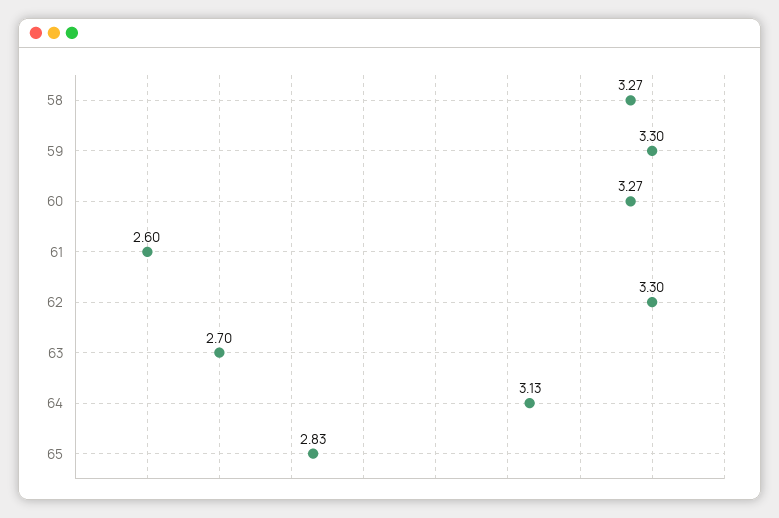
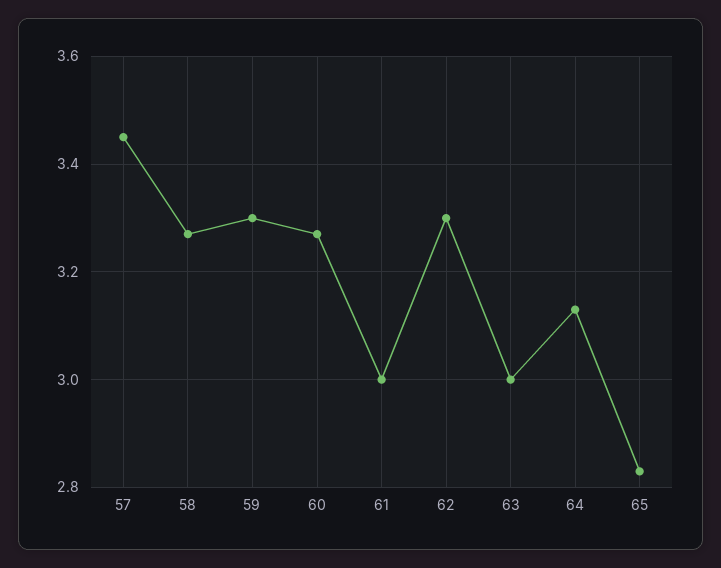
61: 2.6 -> 3
63: 2.7 -> 3
57: none -> 3.45

